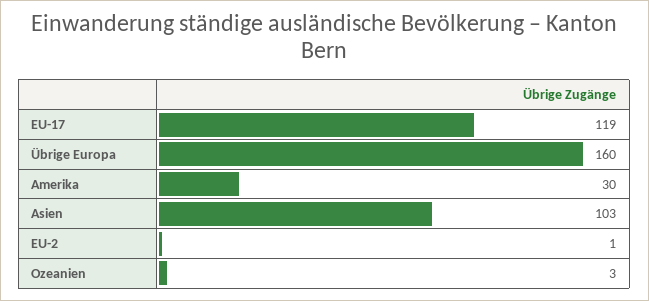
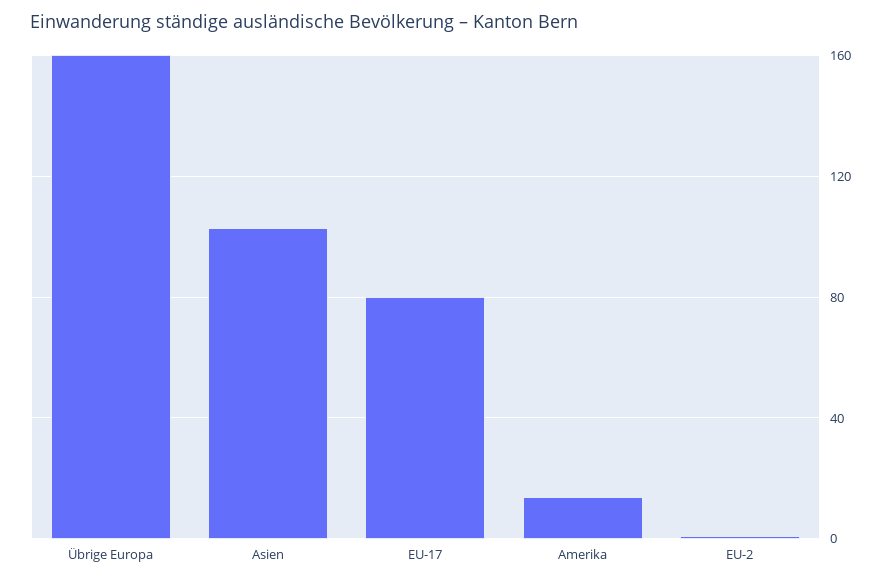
EU-17: 119 -> 80
Amerika: 30 -> 15
Ozeanien: 3 -> none

